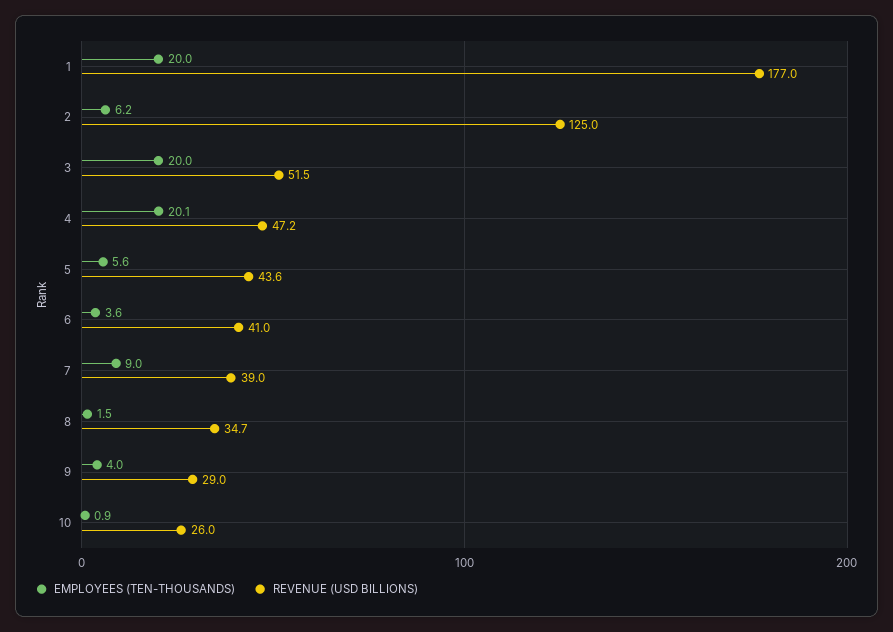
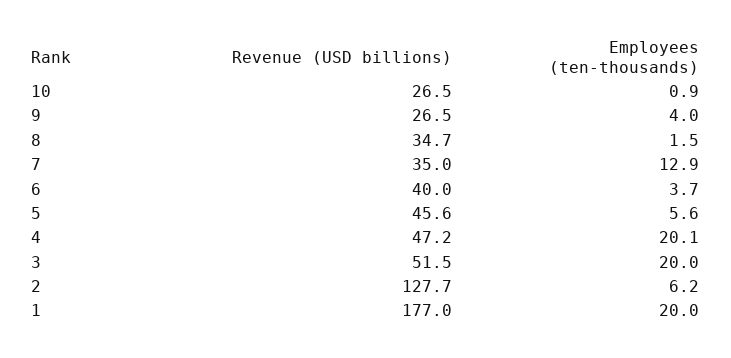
REVENUE (USD BILLIONS), 2: 125 -> 127.7
REVENUE (USD BILLIONS), 5: 43.6 -> 45.6
EMPLOYEES (TEN-THOUSANDS), 6: 3.6 -> 3.7
REVENUE (USD BILLIONS), 6: 41 -> 40
EMPLOYEES (TEN-THOUSANDS), 7: 9 -> 12.9
REVENUE (USD BILLIONS), 7: 39 -> 35
REVENUE (USD BILLIONS), 9: 29 -> 26.5
REVENUE (USD BILLIONS), 10: 26 -> 26.5

